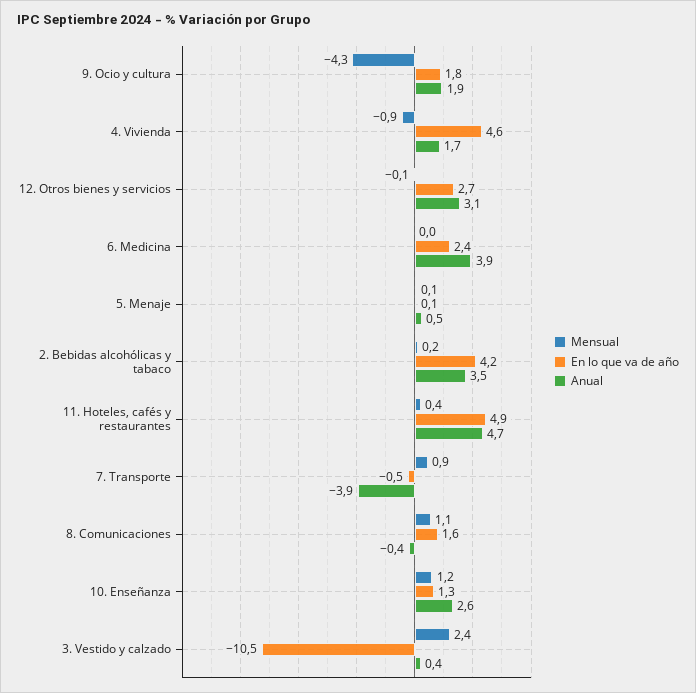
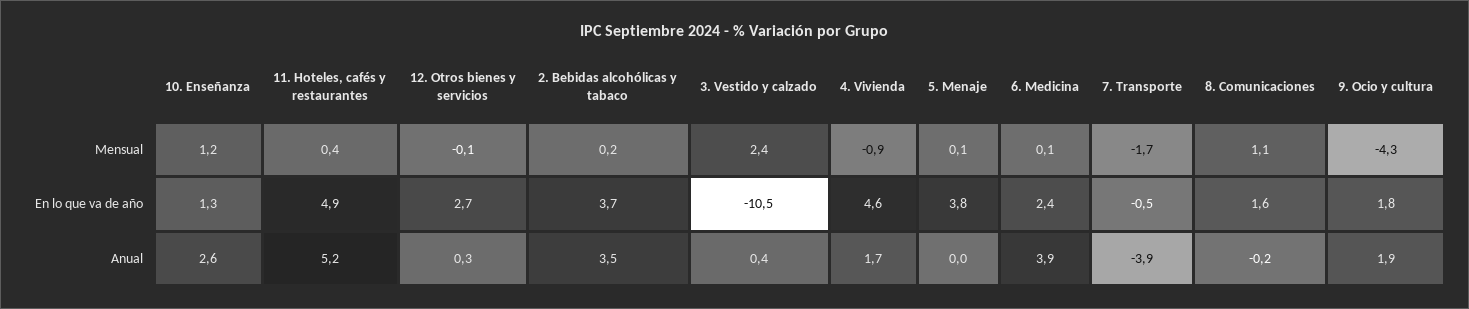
Anual, 12. Otros bienes y servicios: 3.1 -> 0.3
Mensual, 6. Medicina: 0 -> 0.1
En lo que va de año, 5. Menaje: 0.1 -> 3.8
Anual, 5. Menaje: 0.5 -> 0
En lo que va de año, 2. Bebidas alcohólicas y tabaco: 4.2 -> 3.7
Anual, 11. Hoteles, cafés y restaurantes: 4.7 -> 5.2
Mensual, 7. Transporte: 0.9 -> -1.7
Anual, 8. Comunicaciones: -0.4 -> -0.2

